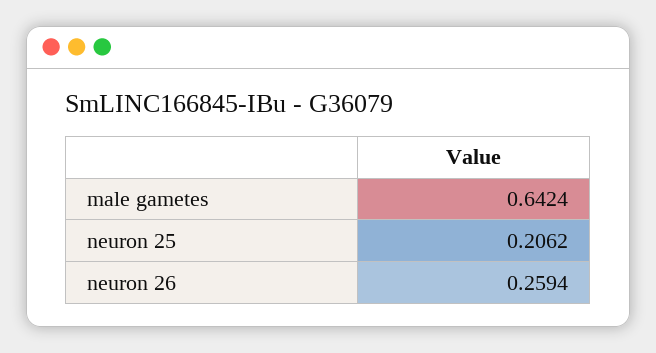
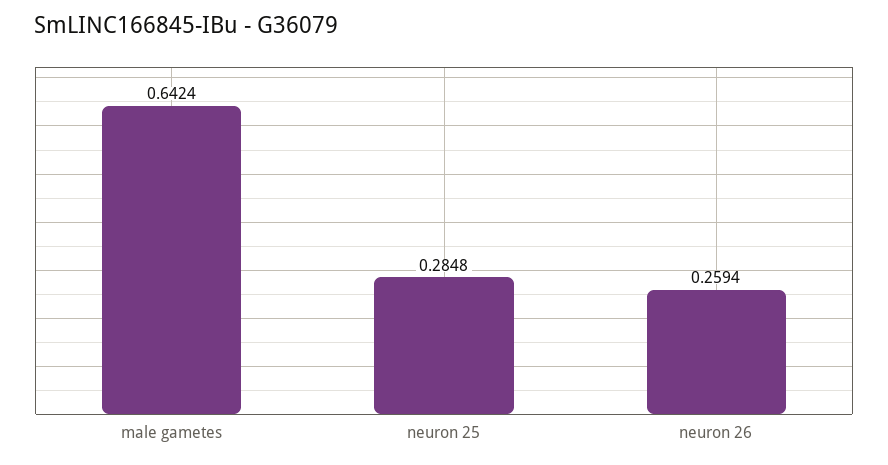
neuron 25: 0.2062 -> 0.2848

